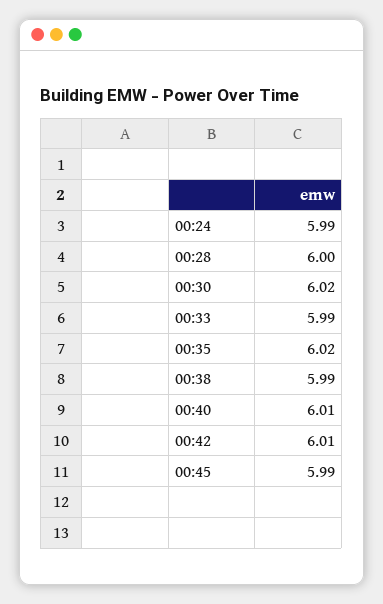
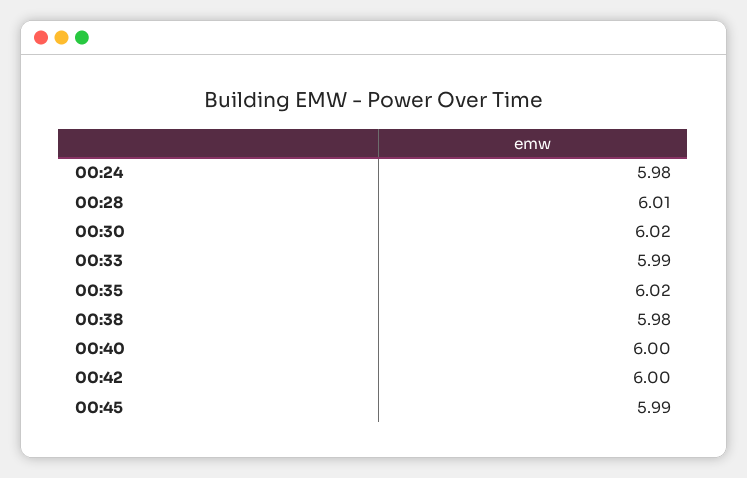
00:24: 5.99 -> 5.98
00:28: 6 -> 6.01
00:38: 5.99 -> 5.98
00:40: 6.01 -> 6
00:42: 6.01 -> 6

